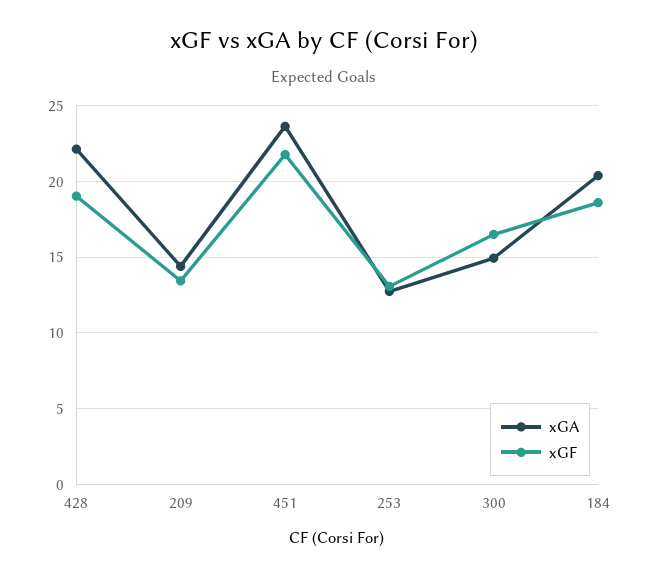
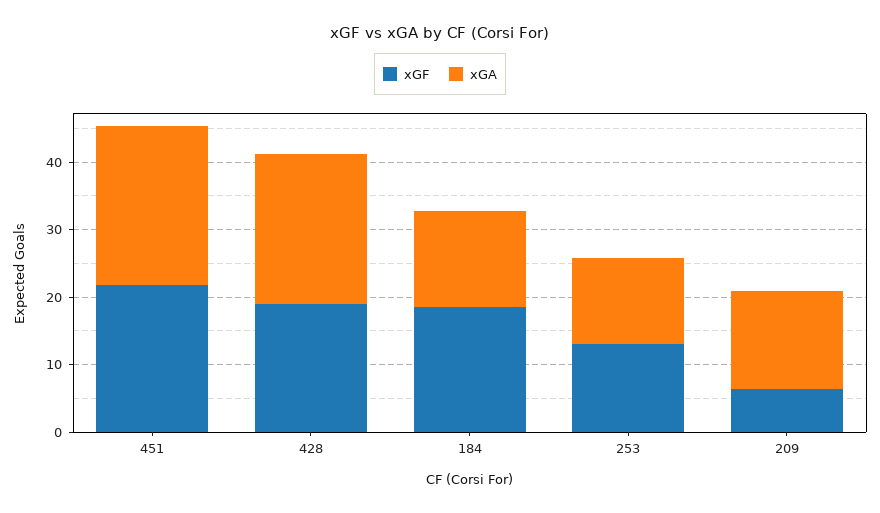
xGF, 209: 13.5 -> 6
xGA, 300: 15 -> none
xGF, 300: 16.5 -> none
xGA, 184: 20.5 -> 14

